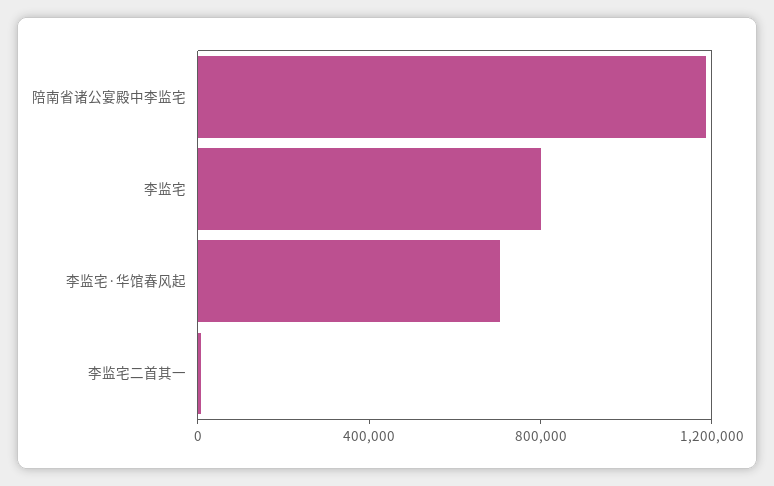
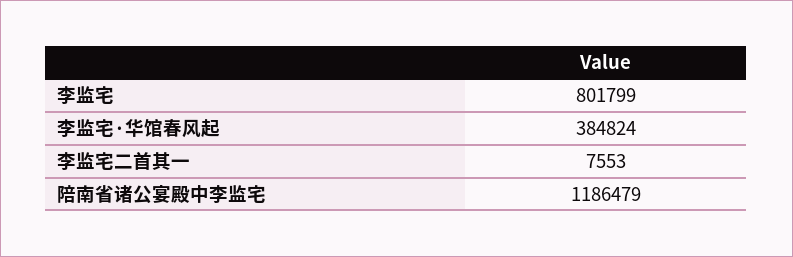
李监宅·华馆春风起: 700000 -> 384824

